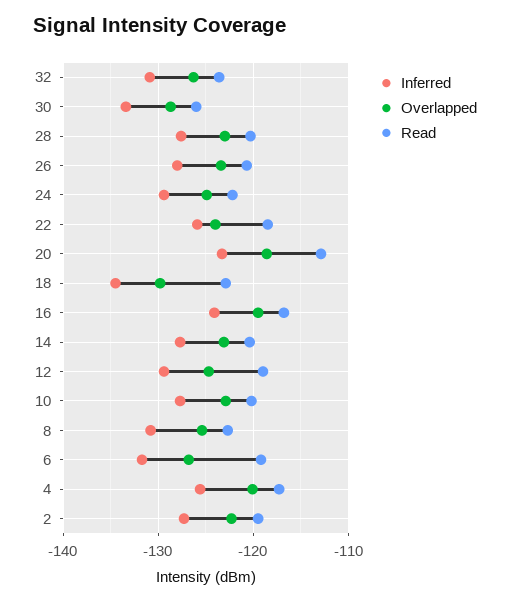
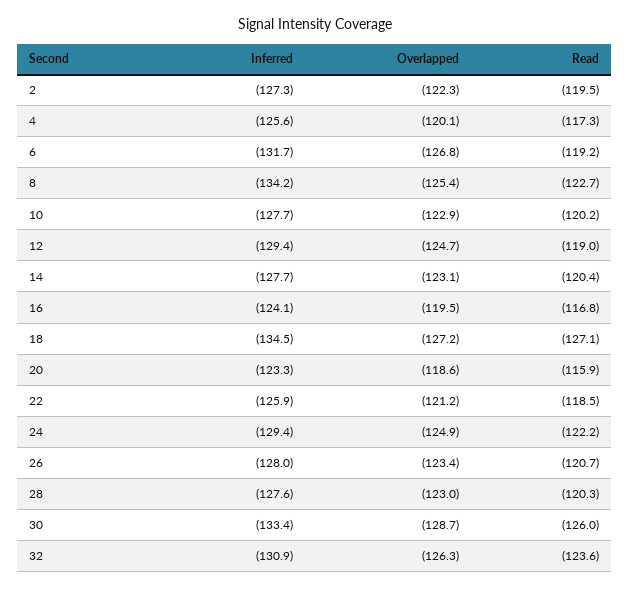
Overlapped, 22: -124 -> -121.2
Read, 20: -113 -> -115.9
Overlapped, 18: -130 -> -127.2
Read, 18: -123 -> -127.1
Inferred, 8: -131 -> -134.2

